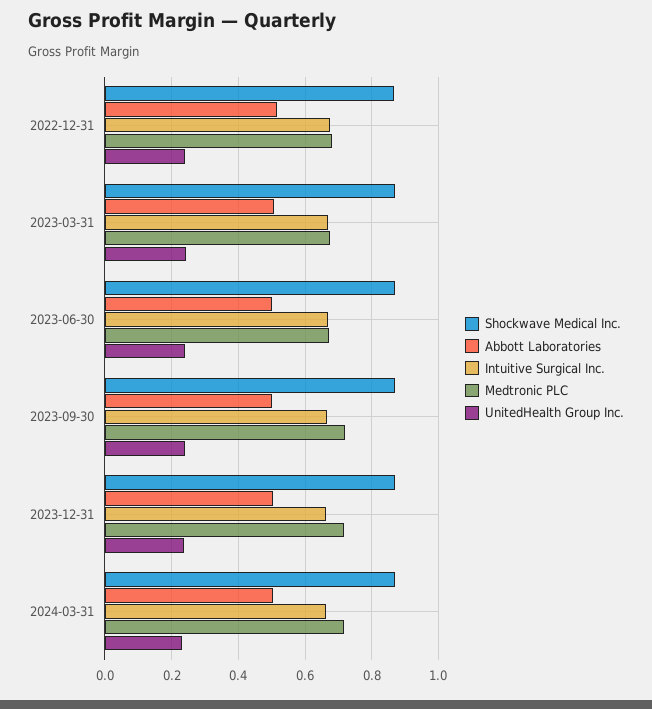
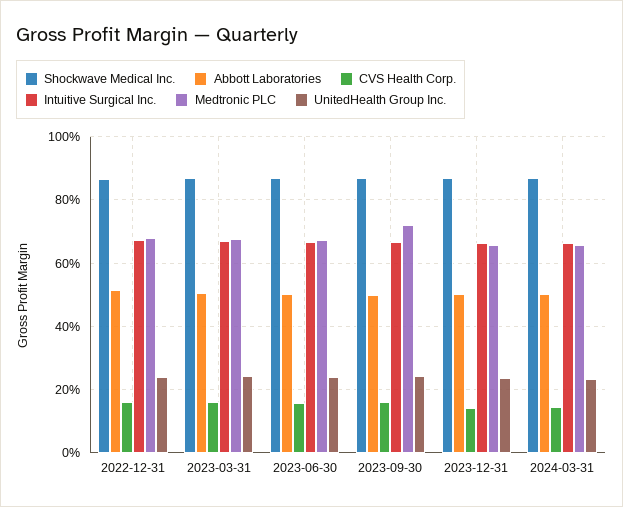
Medtronic PLC, 2023-12-31: 0.72 -> 0.66
Medtronic PLC, 2024-03-31: 0.72 -> 0.66
CVS Health Corp., 2022-12-31: none -> 0.16
CVS Health Corp., 2023-03-31: none -> 0.16
CVS Health Corp., 2023-06-30: none -> 0.16
CVS Health Corp., 2023-09-30: none -> 0.16
CVS Health Corp., 2023-12-31: none -> 0.14
CVS Health Corp., 2024-03-31: none -> 0.14

